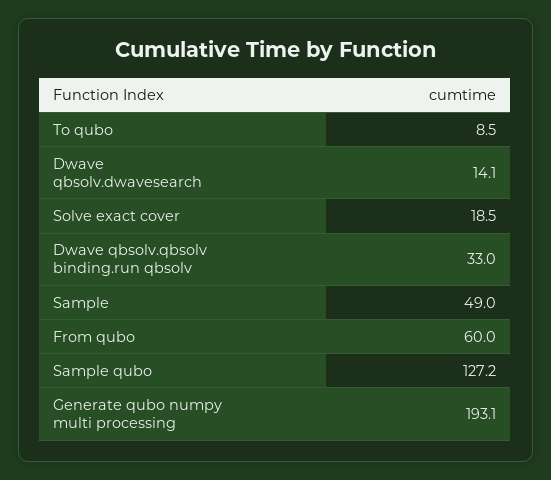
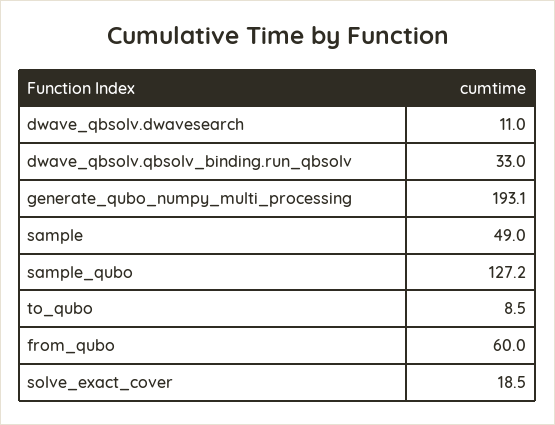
Dwave qbsolv.dwavesearch: 14.1 -> 11

